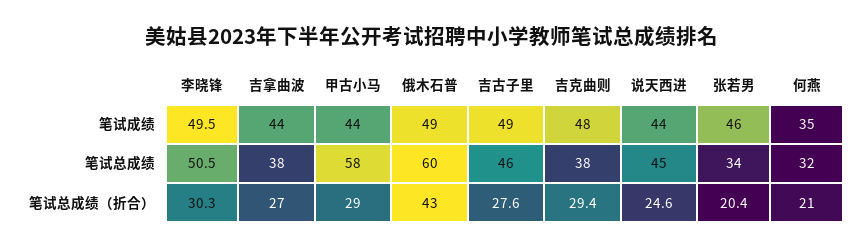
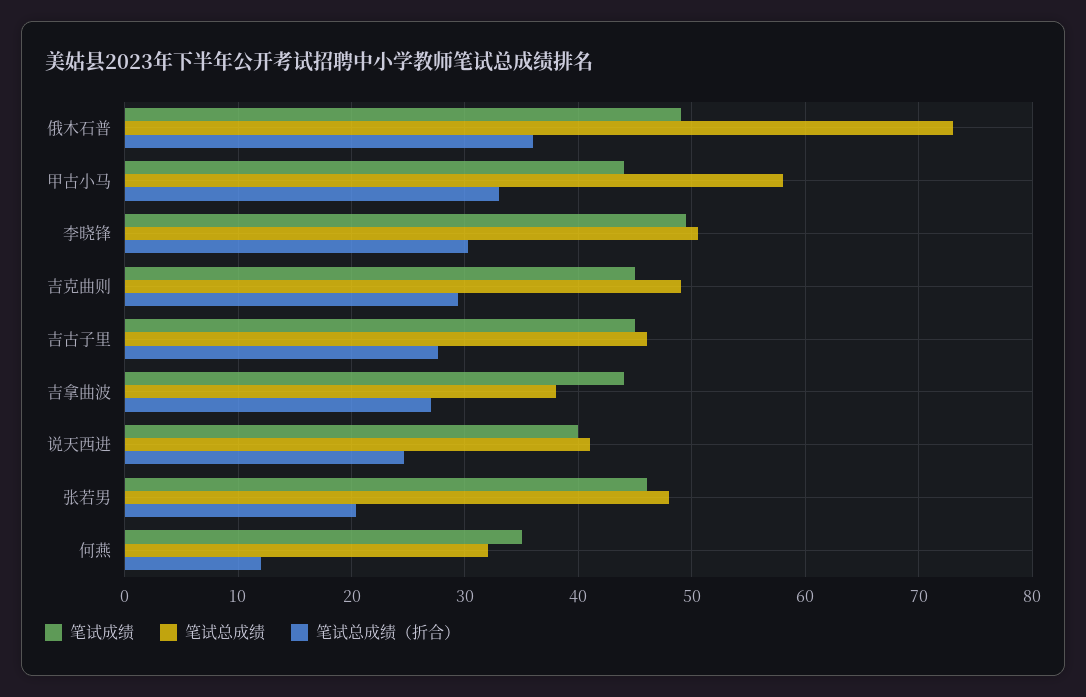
笔试成绩, 吉古子里: 49 -> 45
笔试成绩, 吉克曲则: 48 -> 45
笔试成绩, 说天西进: 44 -> 40
笔试总成绩, 俄木石普: 60 -> 73
笔试总成绩, 吉克曲则: 38 -> 49
笔试总成绩, 说天西进: 45 -> 41
笔试总成绩, 张若男: 34 -> 48
笔试总成绩（折合）, 甲古小马: 29 -> 33
笔试总成绩（折合）, 俄木石普: 43 -> 36
笔试总成绩（折合）, 何燕: 21 -> 12

